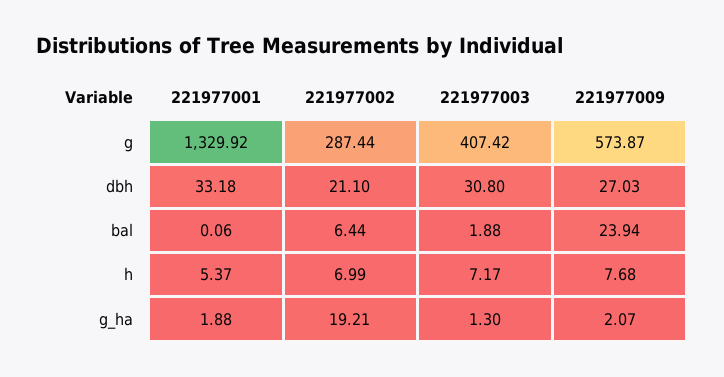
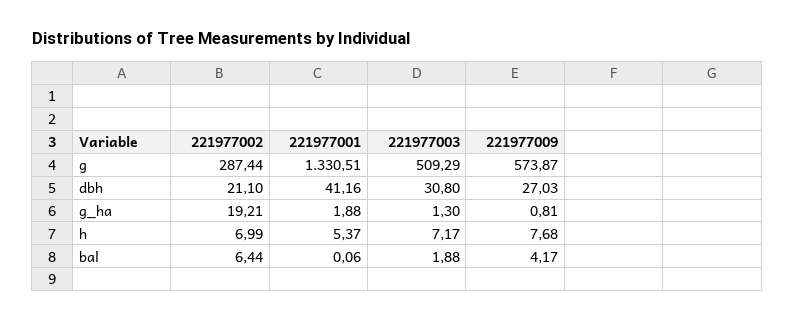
221977001, g: 1329.92 -> 1330.51
221977003, g: 407.42 -> 509.29
221977001, dbh: 33.18 -> 41.16
221977009, bal: 23.94 -> 4.17
221977009, g_ha: 2.07 -> 0.81

